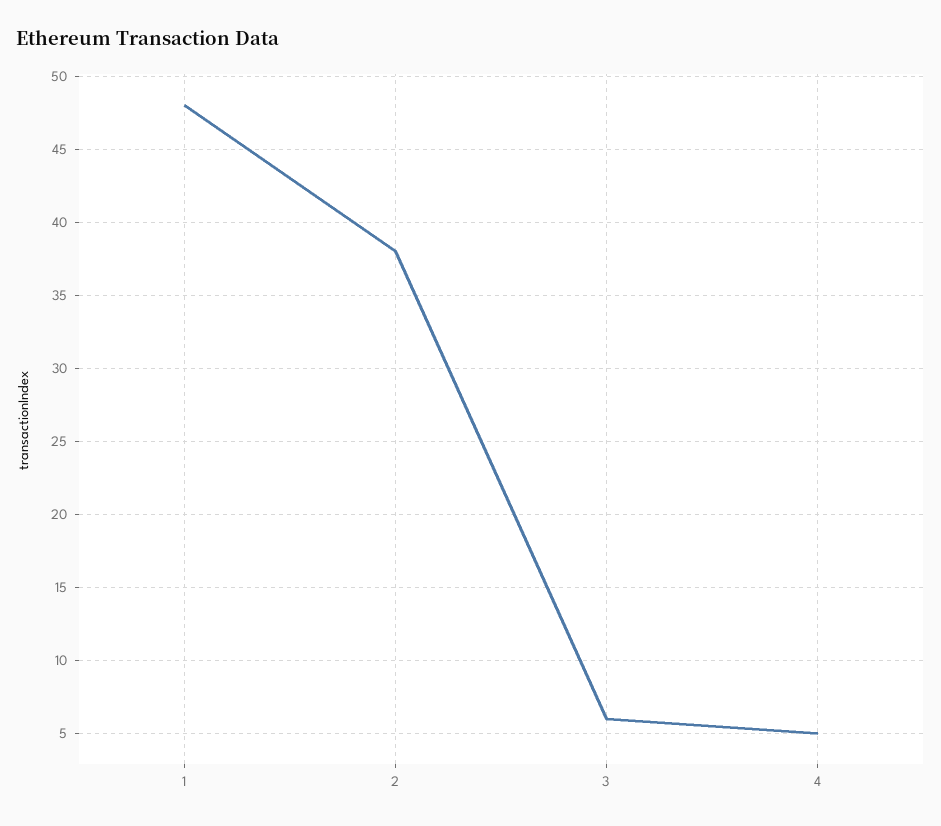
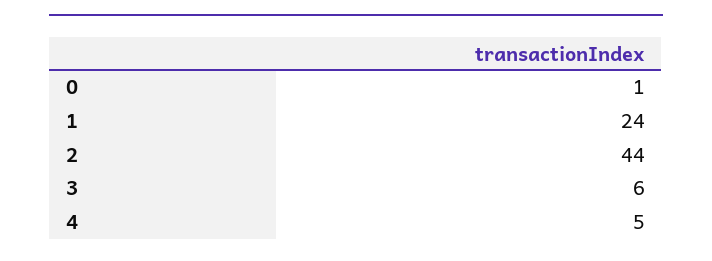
1: 48 -> 24
2: 38 -> 44
0: none -> 1

